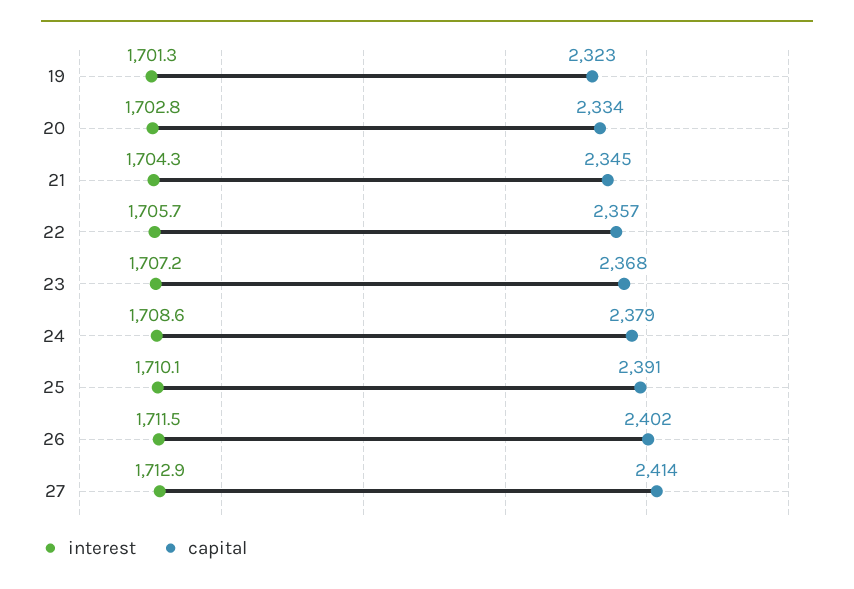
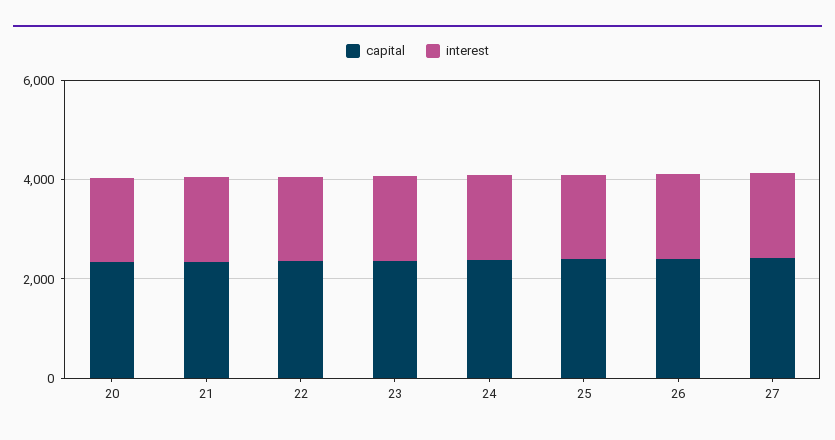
interest, 19: 1701.3 -> none
capital, 19: 2323 -> none

